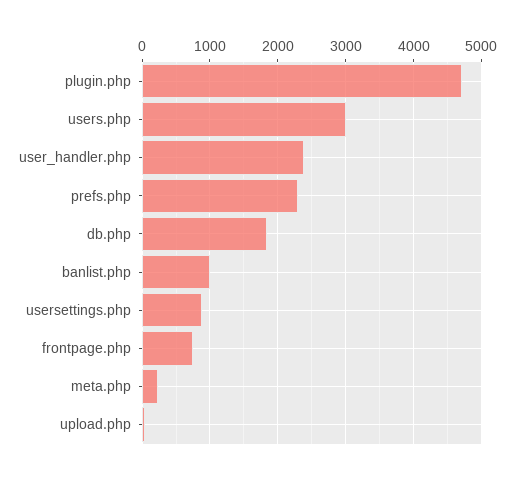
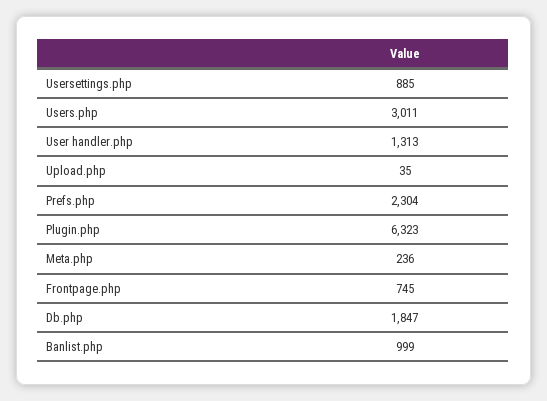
plugin.php: 4700 -> 6323
user_handler.php: 2400 -> 1313

